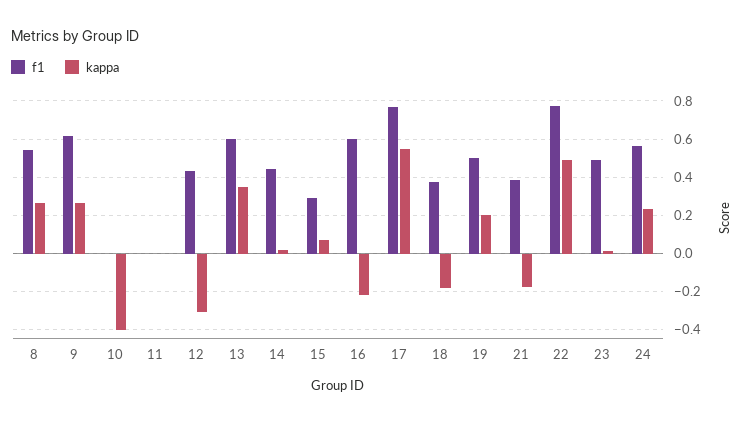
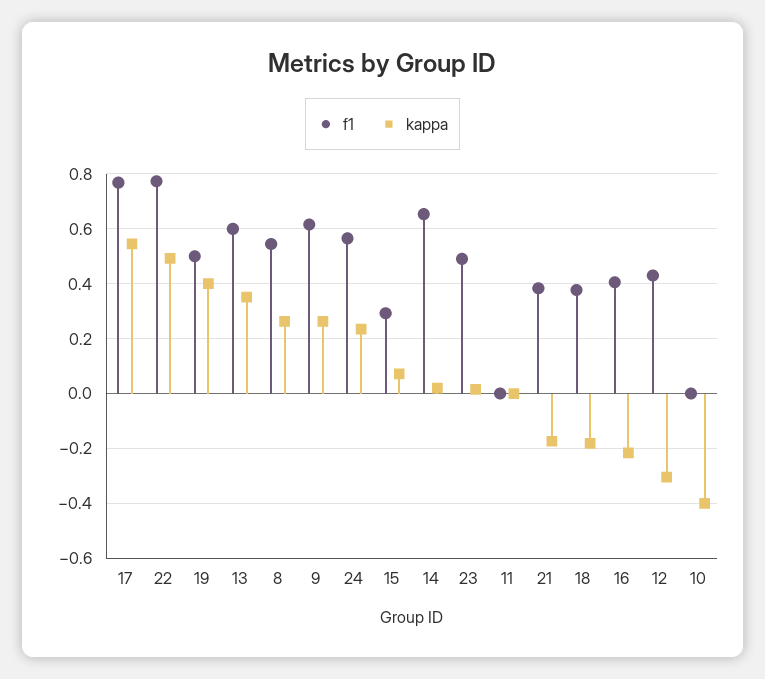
f1, 14: 0.45 -> 0.65
f1, 16: 0.6 -> 0.4
kappa, 19: 0.2 -> 0.4

